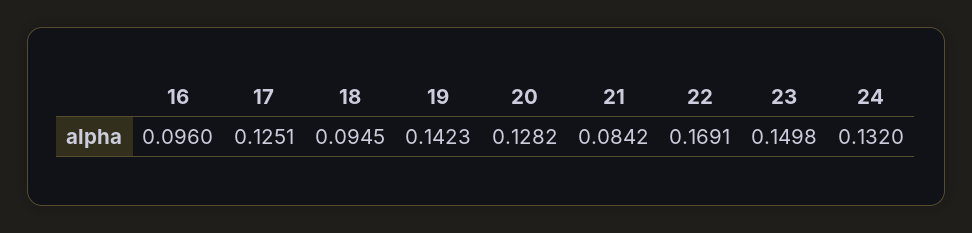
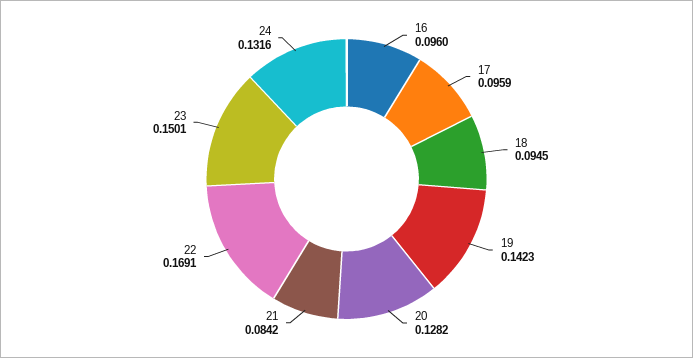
17: 0.1251 -> 0.0959
23: 0.1498 -> 0.1501
24: 0.132 -> 0.1316

